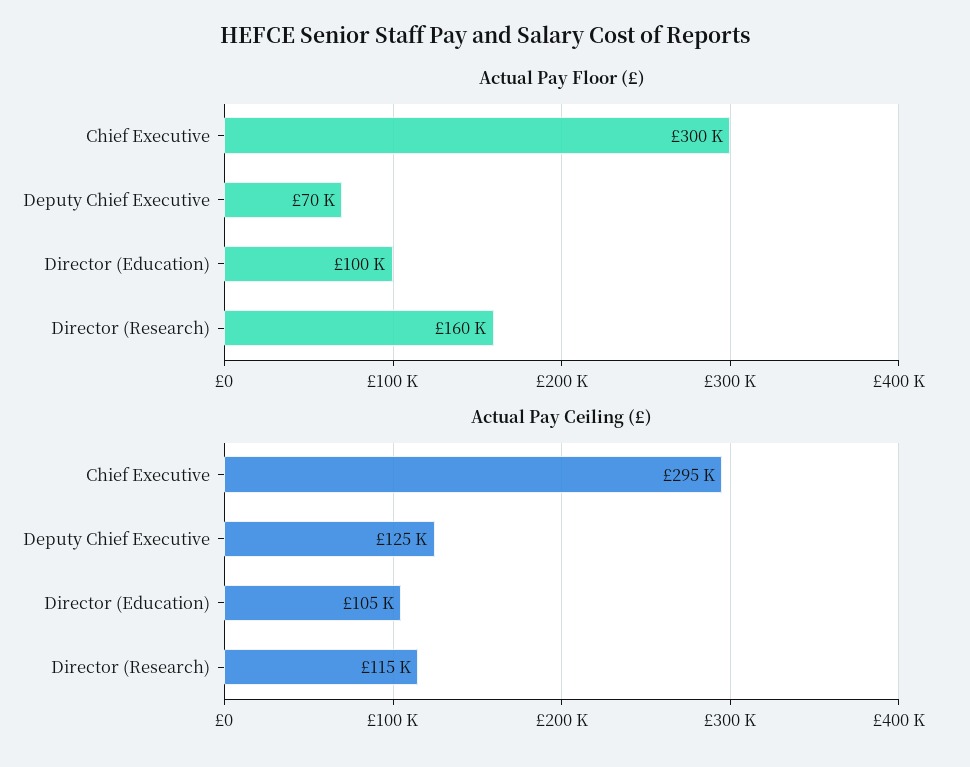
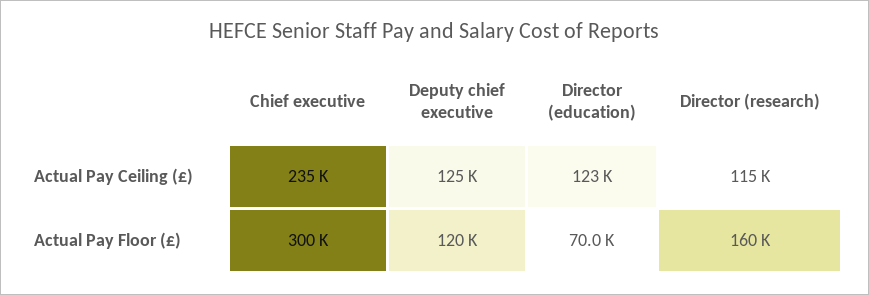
Actual Pay Floor (£), Deputy Chief Executive: 70000 -> 120000
Actual Pay Floor (£), Director (Education): 100000 -> 70000
Actual Pay Ceiling (£), Chief Executive: 295000 -> 235000
Actual Pay Ceiling (£), Director (Education): 105000 -> 123000

